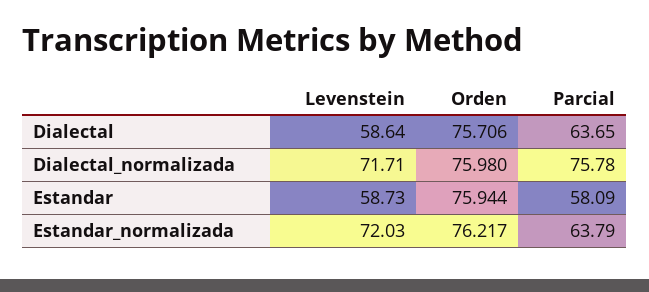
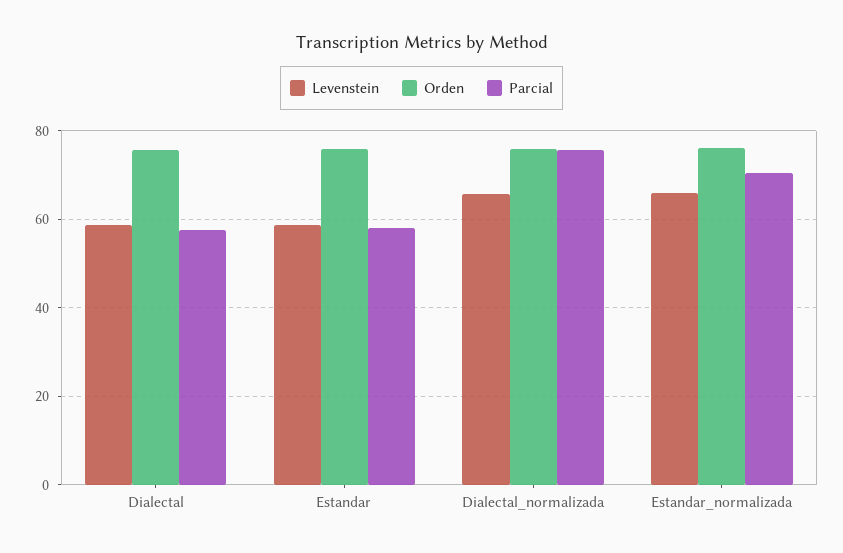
Parcial, Dialectal: 63.65 -> 58
Levenstein, Dialectal_normalizada: 71.71 -> 66
Levenstein, Estandar_normalizada: 72.03 -> 66
Parcial, Estandar_normalizada: 63.79 -> 70

